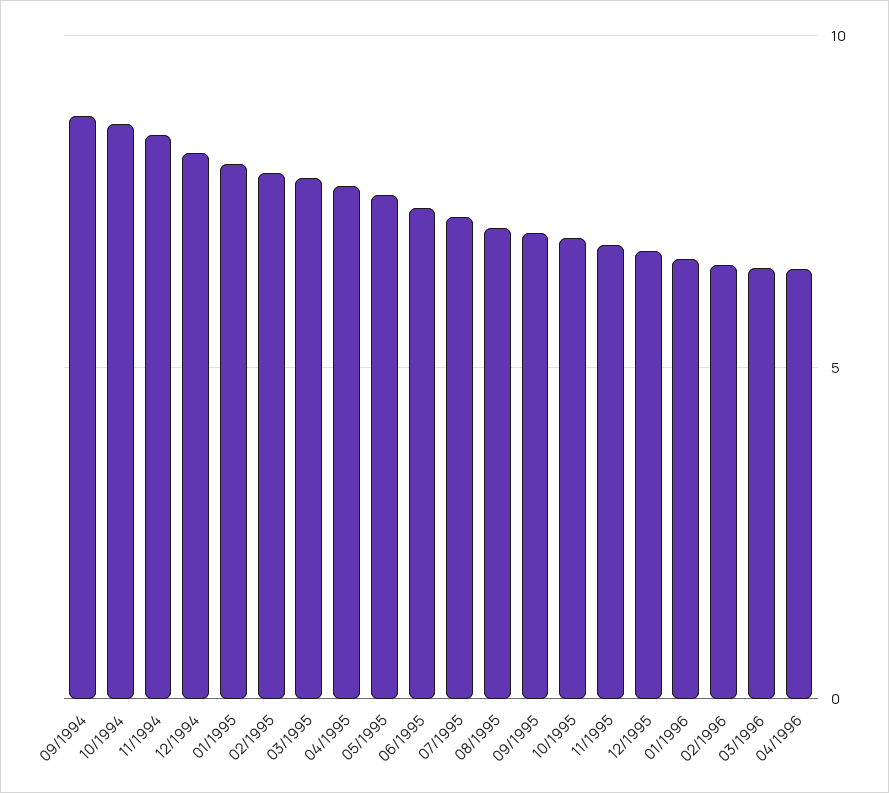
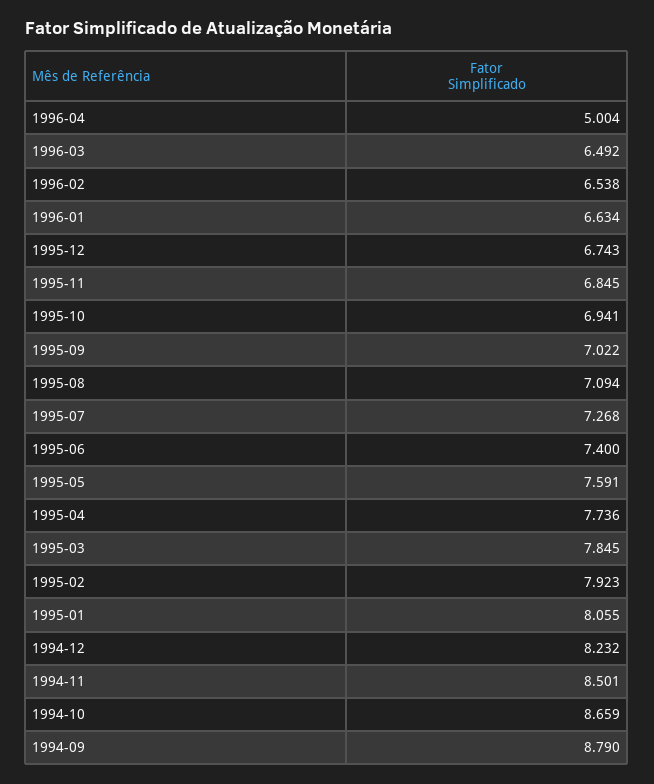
04/1996: 6.5 -> 5.004

